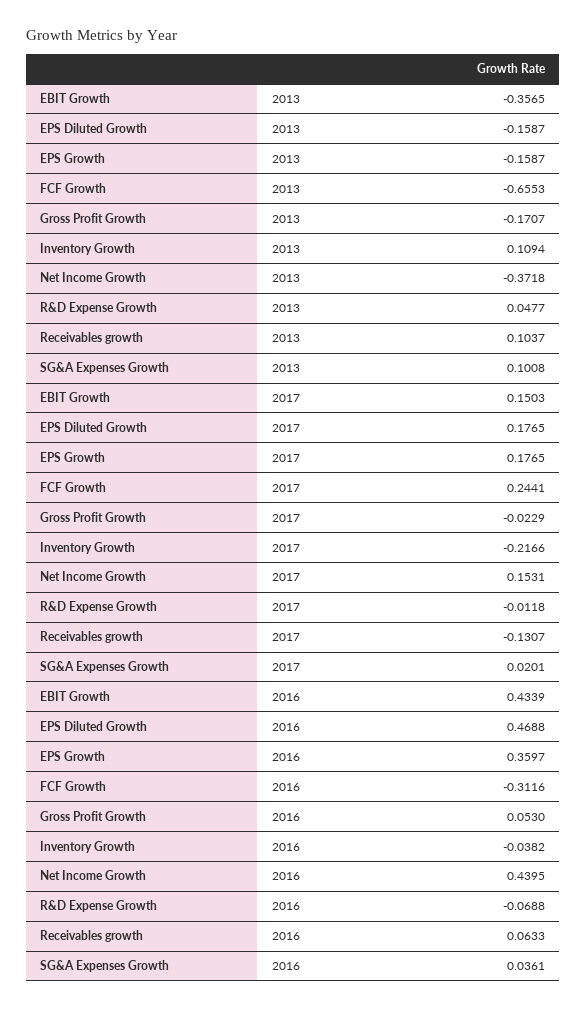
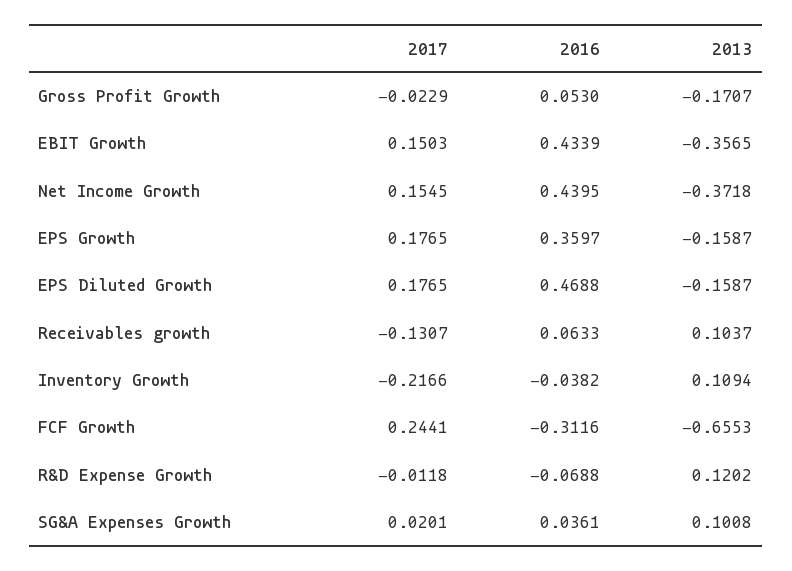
R&D Expense Growth, 2013: 0.0477 -> 0.1202
Net Income Growth, 2017: 0.1531 -> 0.1545

